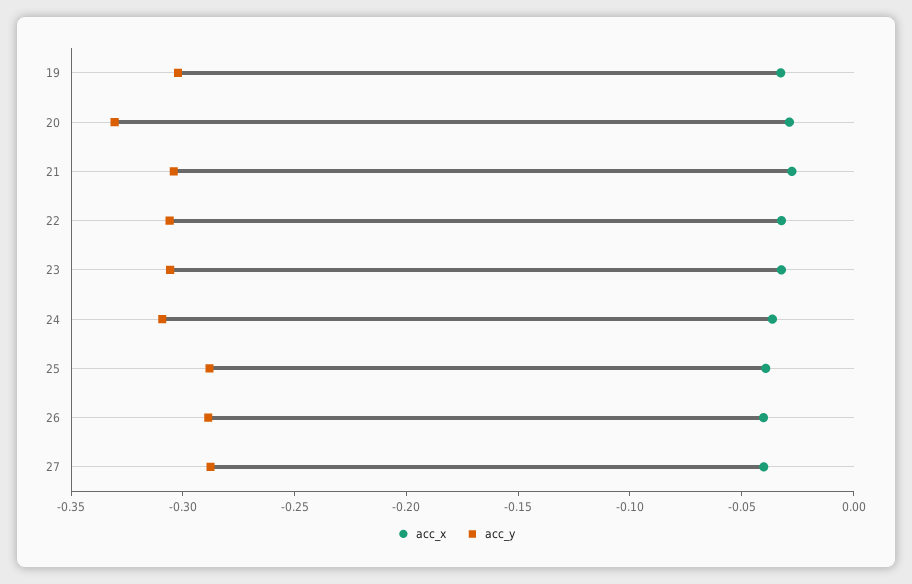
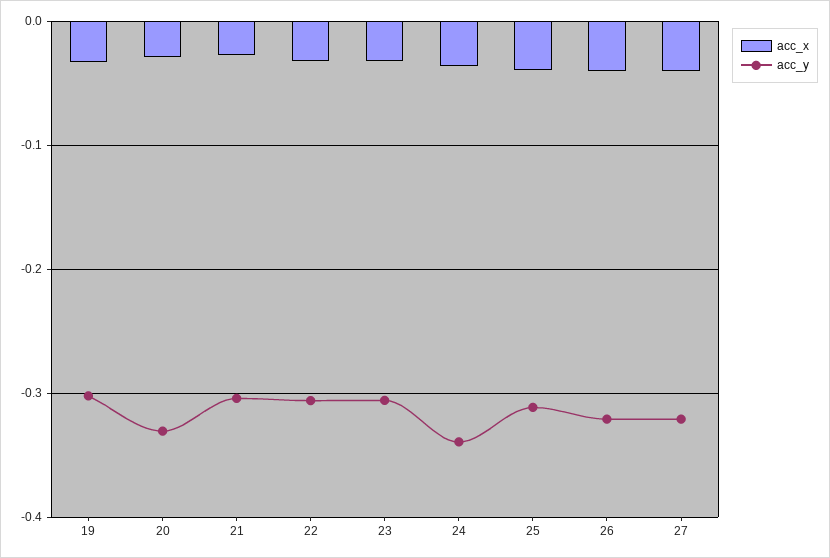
acc_y, 24: -0.31 -> -0.34
acc_y, 25: -0.29 -> -0.31
acc_y, 26: -0.29 -> -0.32
acc_y, 27: -0.29 -> -0.32

